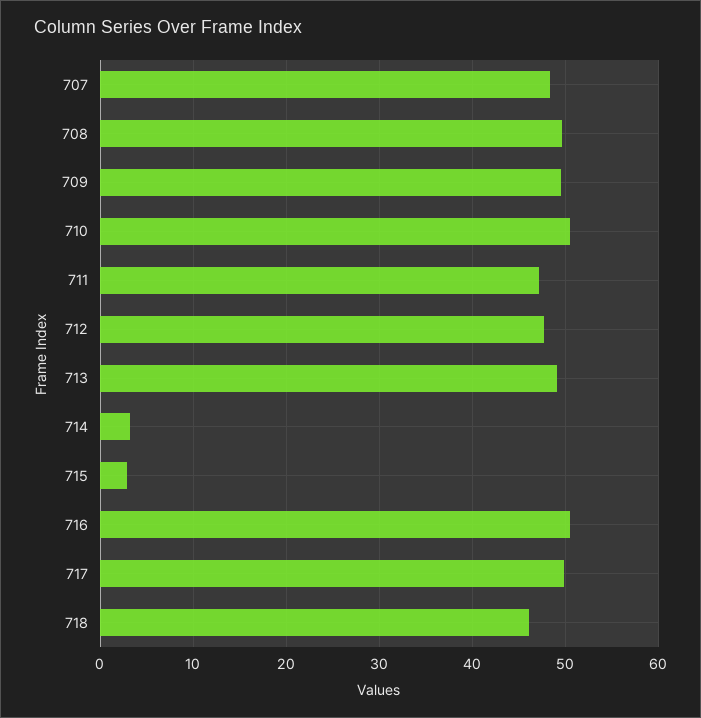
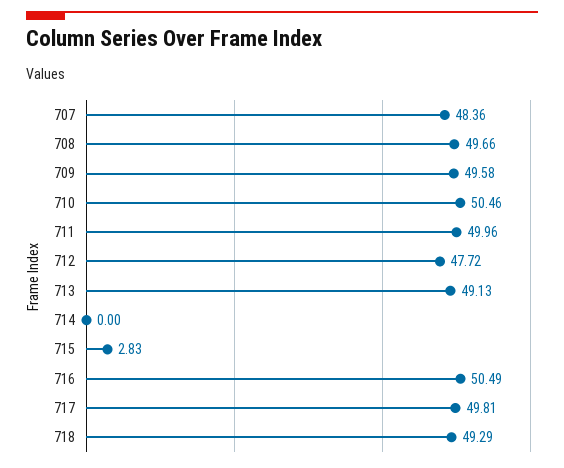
711: 47 -> 49.96
714: 3 -> 0
718: 46 -> 49.29

